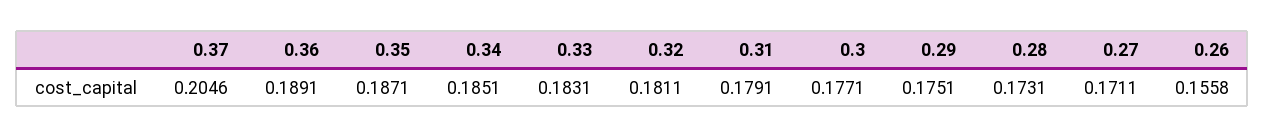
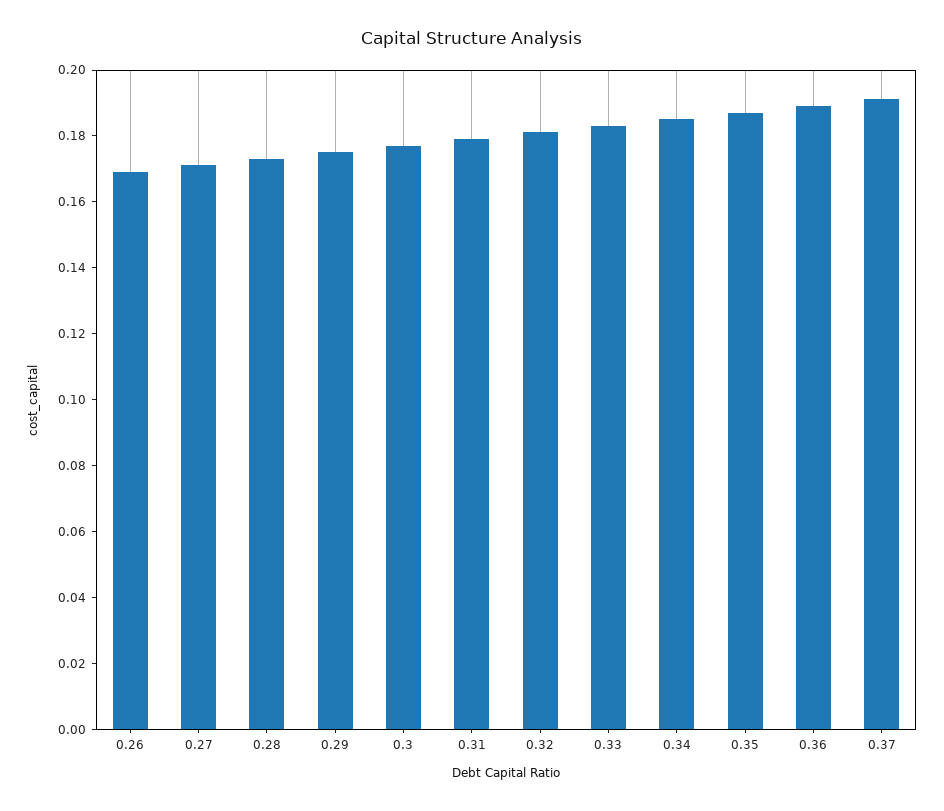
0.37: 0.2046 -> 0.19
0.26: 0.1558 -> 0.17

